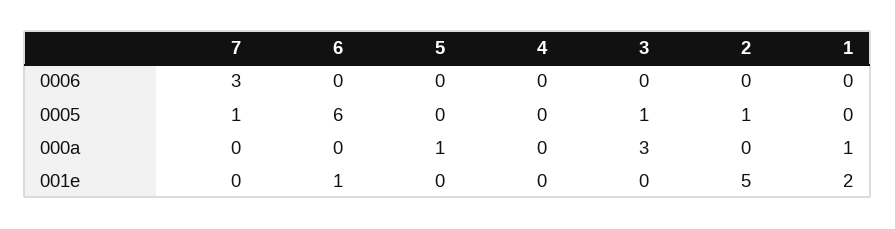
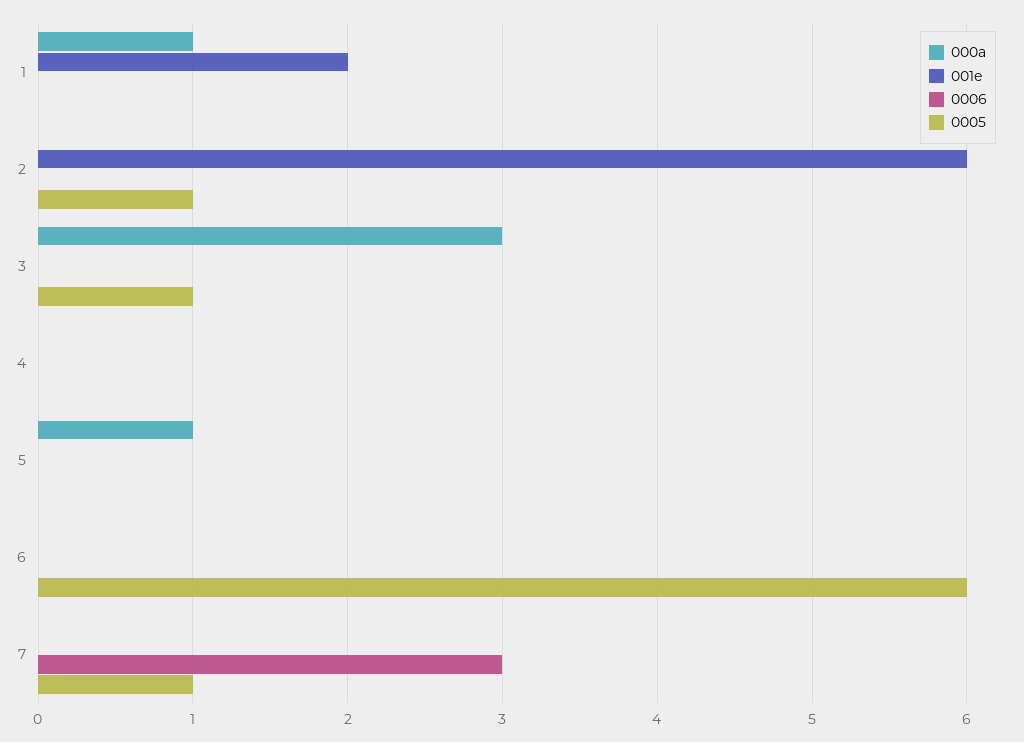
001e, 6: 1 -> 0
001e, 2: 5 -> 6

